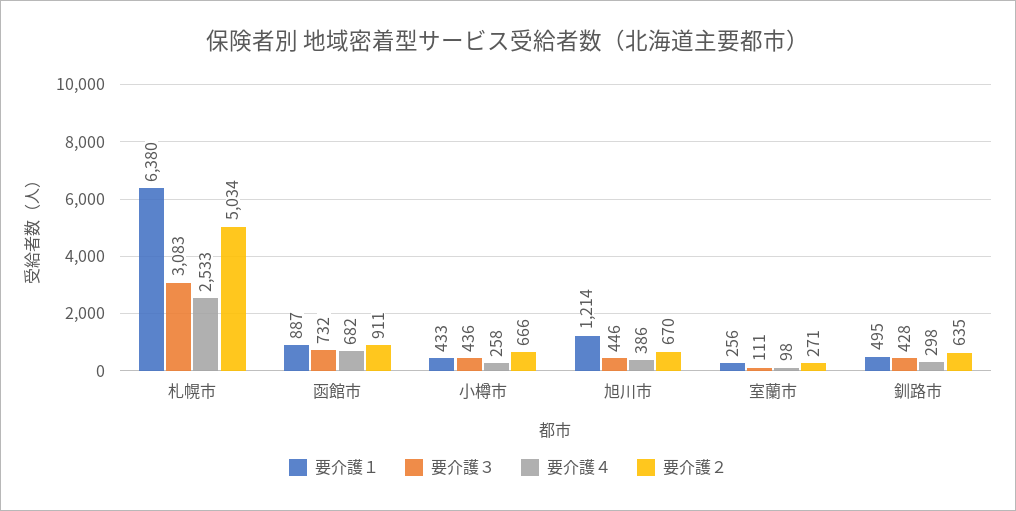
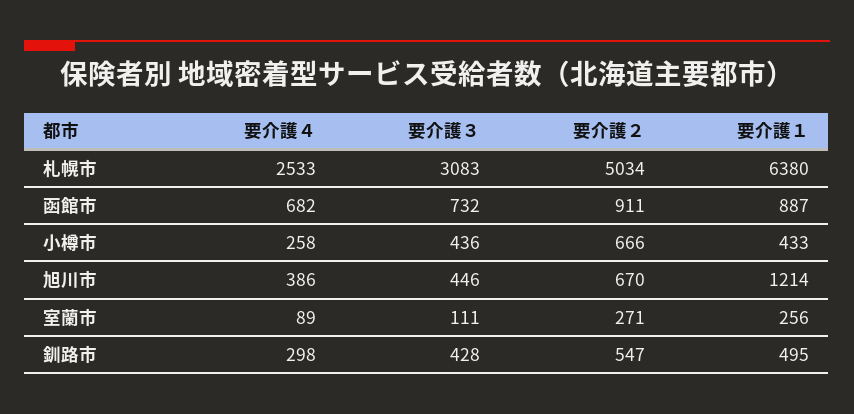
要介護４, 室蘭市: 98 -> 89
要介護２, 釧路市: 635 -> 547

